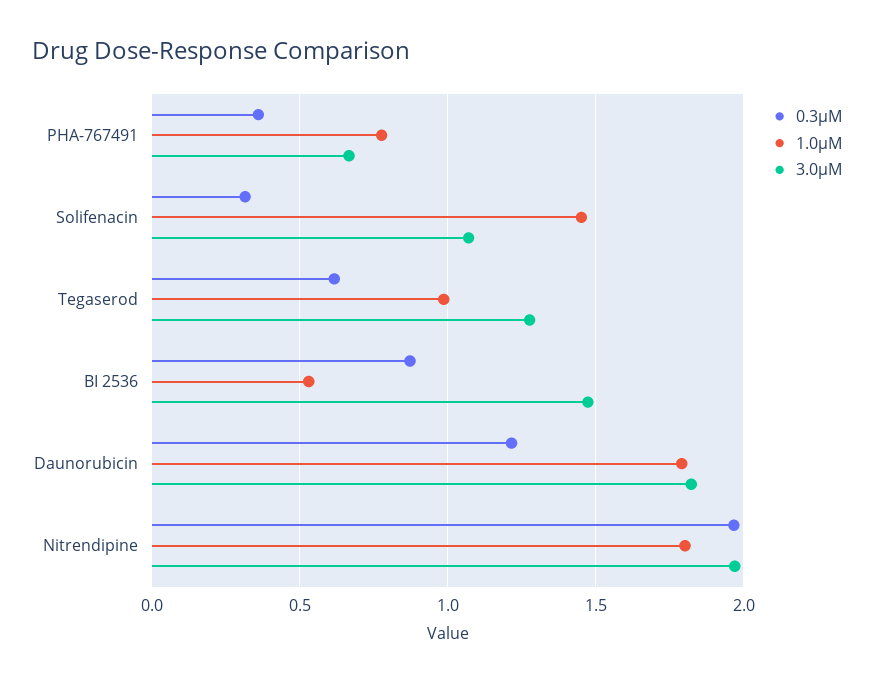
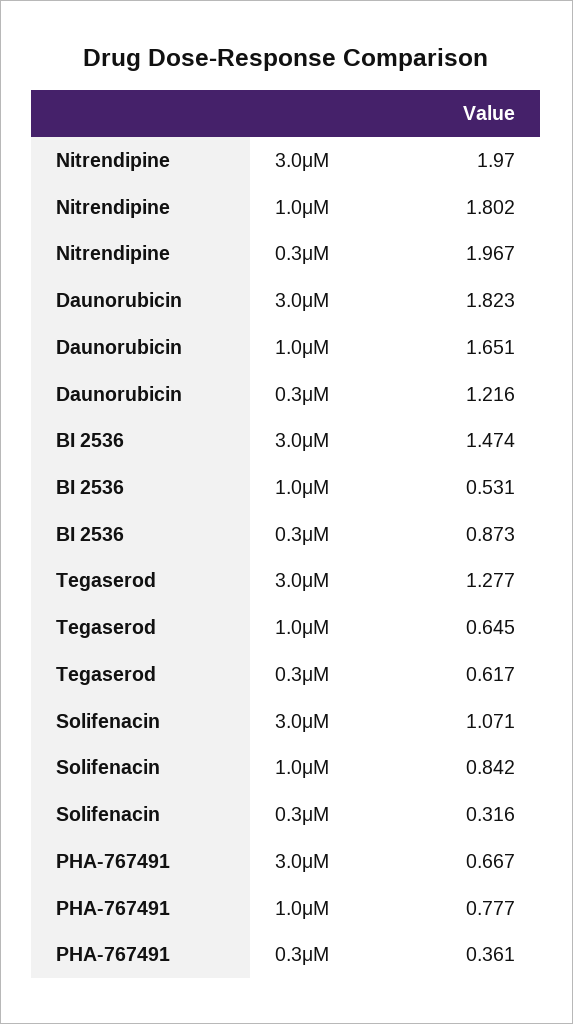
1.0μM, Solifenacin: 1.45 -> 0.842
1.0μM, Tegaserod: 1 -> 0.645
1.0μM, Daunorubicin: 1.8 -> 1.651

